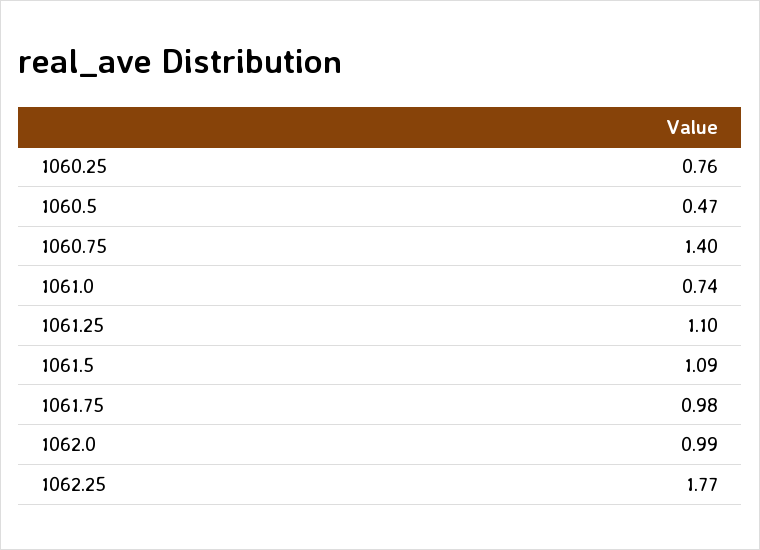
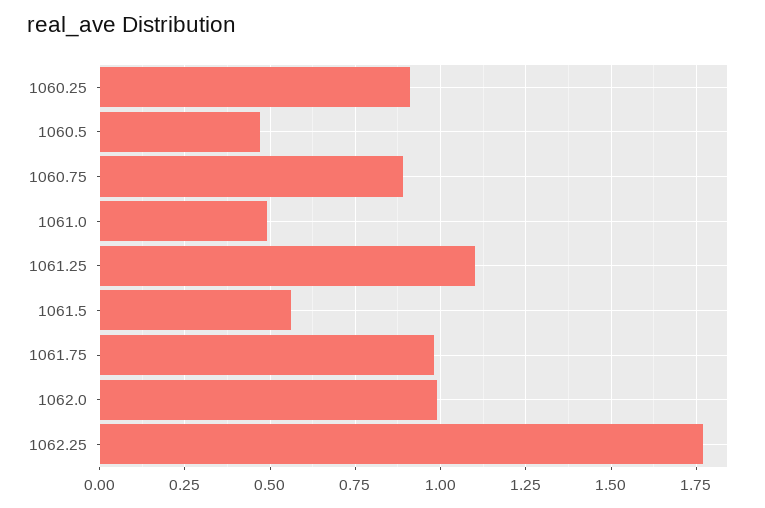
1060.25: 0.76 -> 0.9
1060.75: 1.4 -> 0.9
1061.0: 0.74 -> 0.5
1061.5: 1.09 -> 0.55

